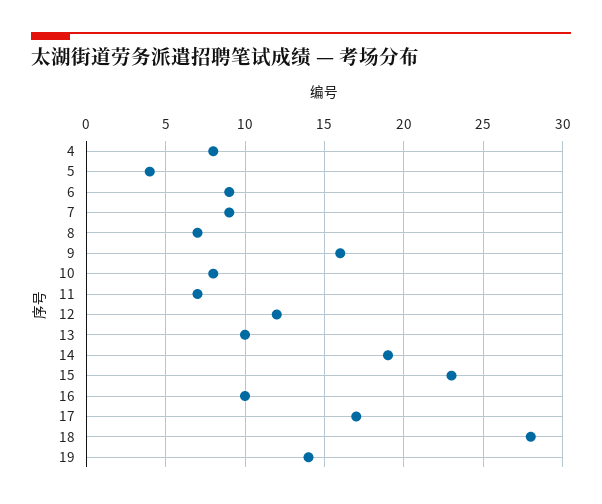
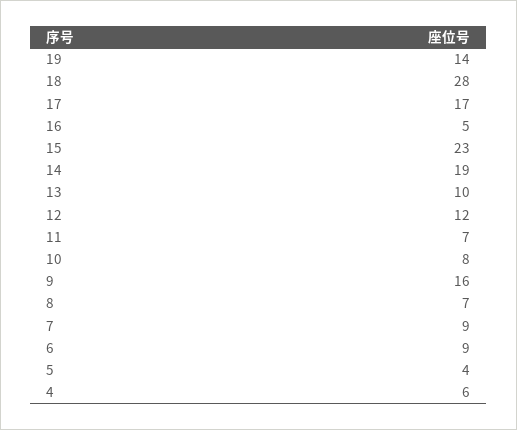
4: 8 -> 6
16: 10 -> 5

